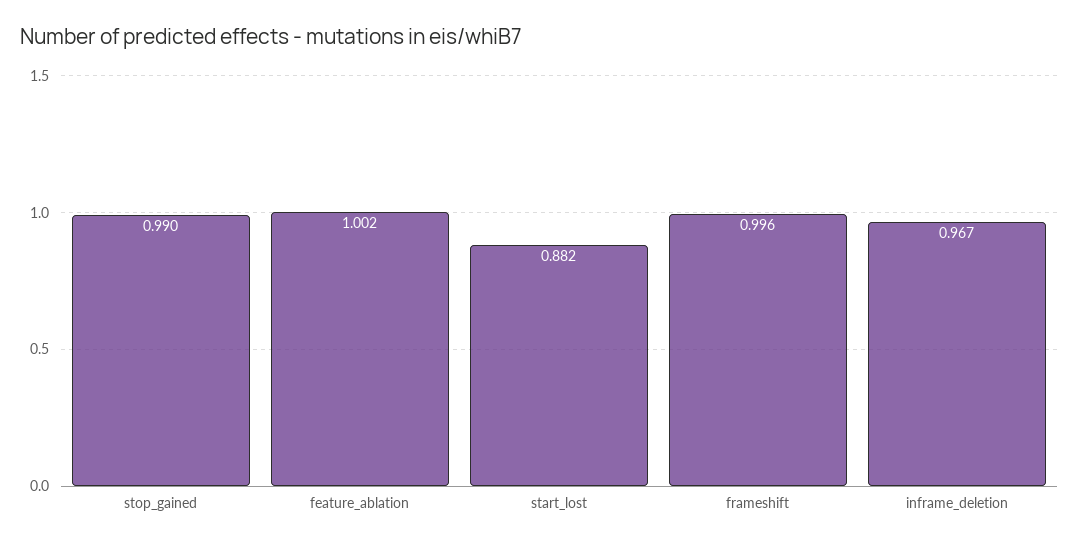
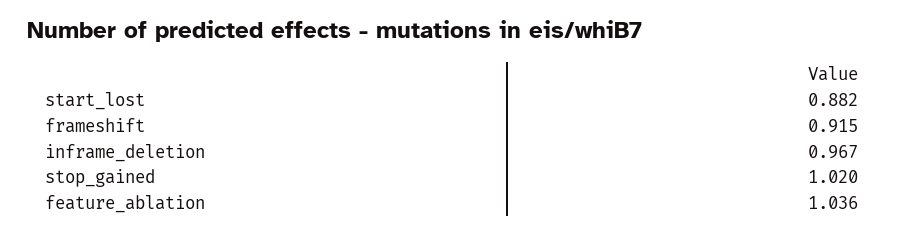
stop_gained: 0.99 -> 1.02
feature_ablation: 1.002 -> 1.036
frameshift: 0.996 -> 0.915

